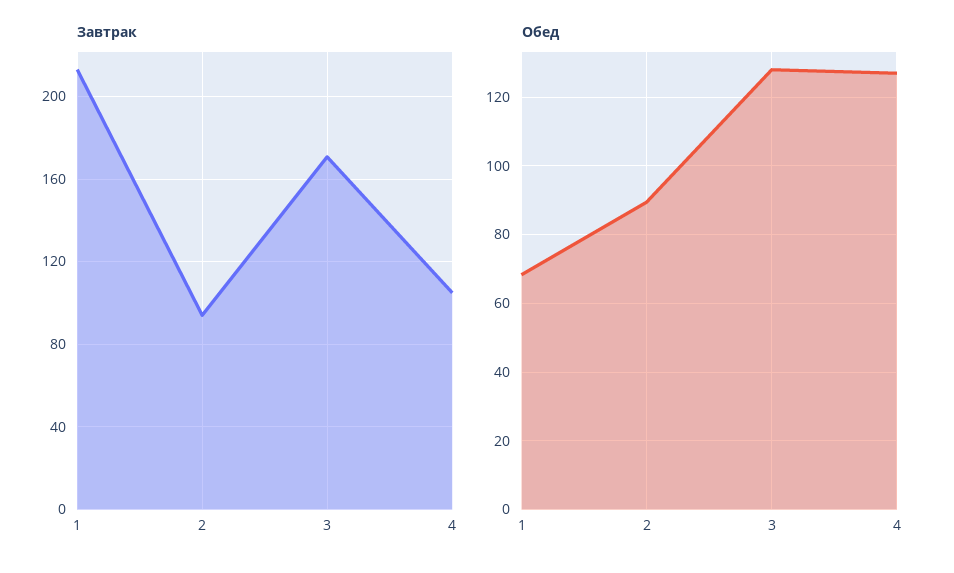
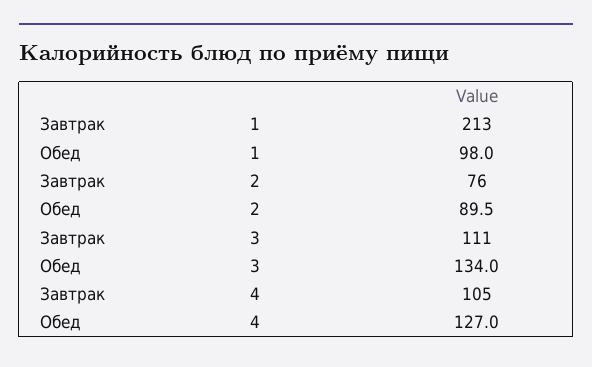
Завтрак, 2: 95 -> 76
Завтрак, 3: 170 -> 111
Обед, 1: 68 -> 98
Обед, 3: 128 -> 134

